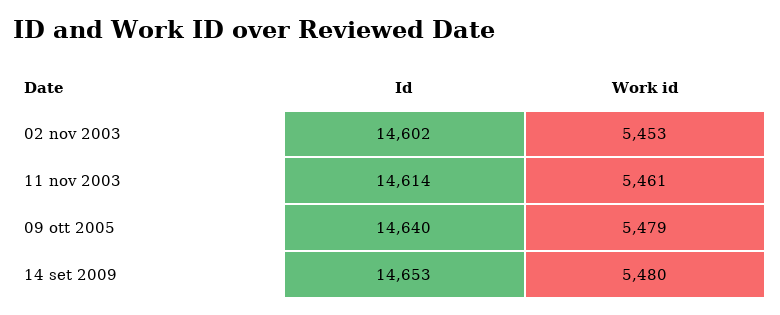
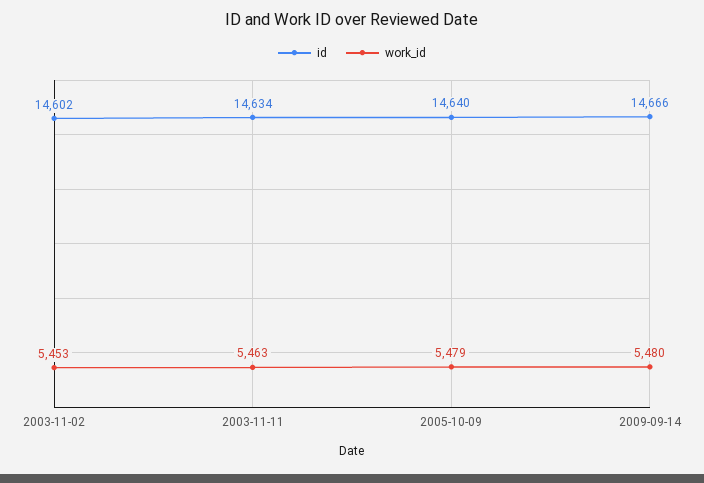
Id, 11 nov 2003: 14614 -> 14634
Work id, 11 nov 2003: 5461 -> 5463
Id, 14 set 2009: 14653 -> 14666

